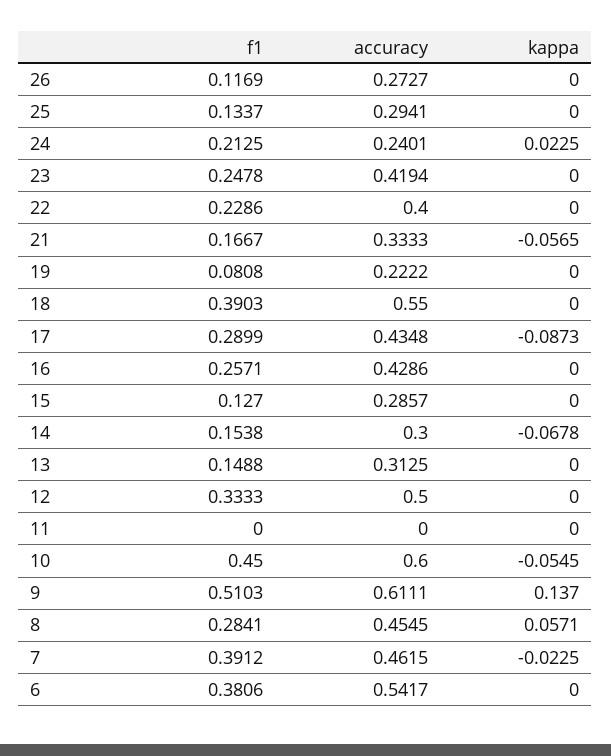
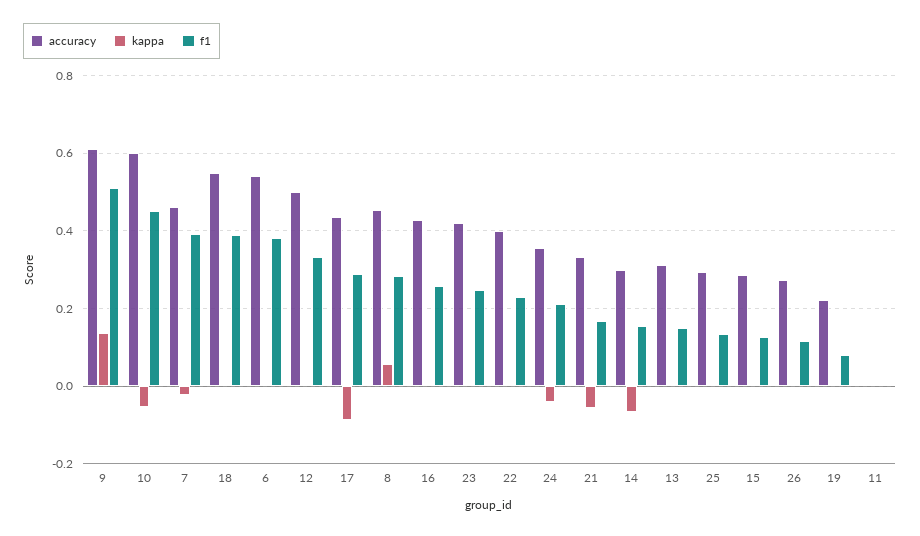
accuracy, 24: 0.2401 -> 0.36
kappa, 24: 0.0225 -> -0.04

